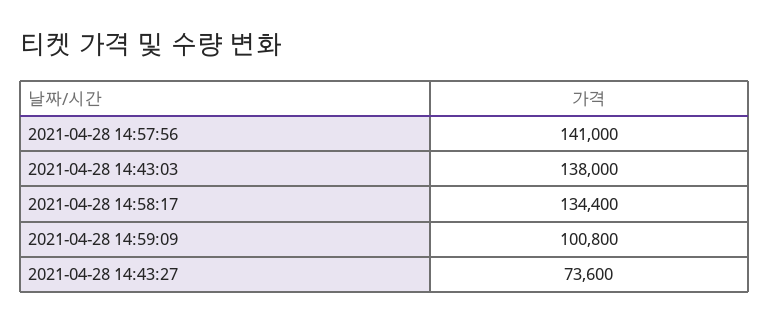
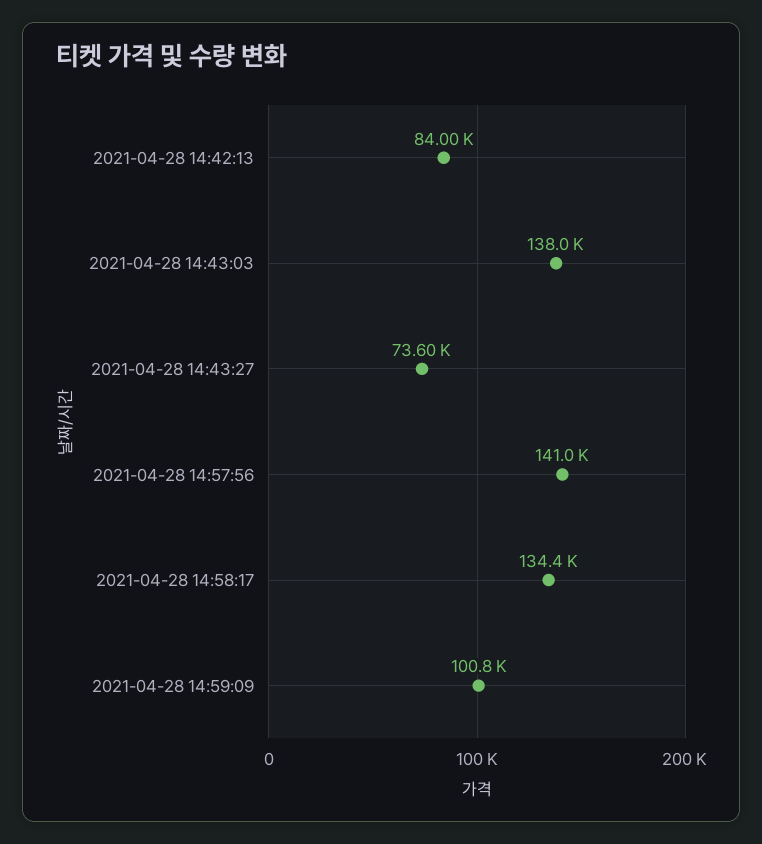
2021-04-28 14:42:13: none -> 84000

